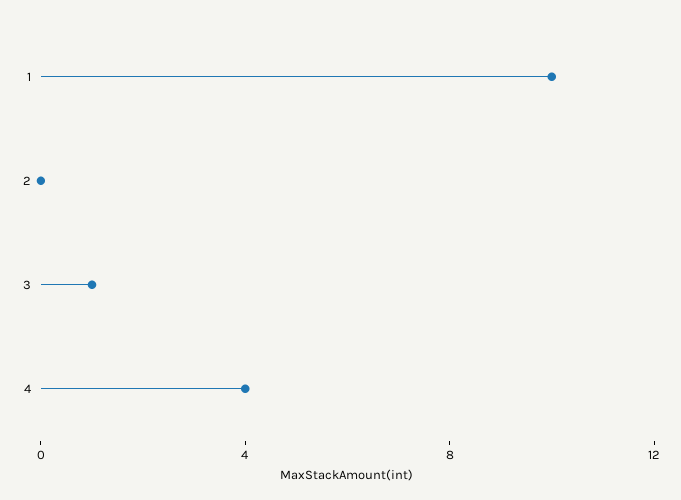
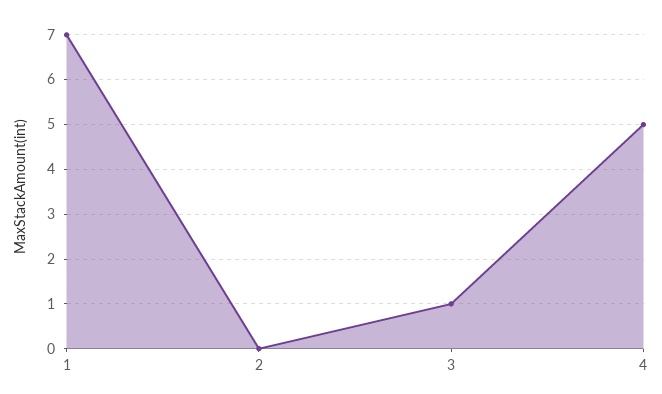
1: 10 -> 7
4: 4 -> 5

